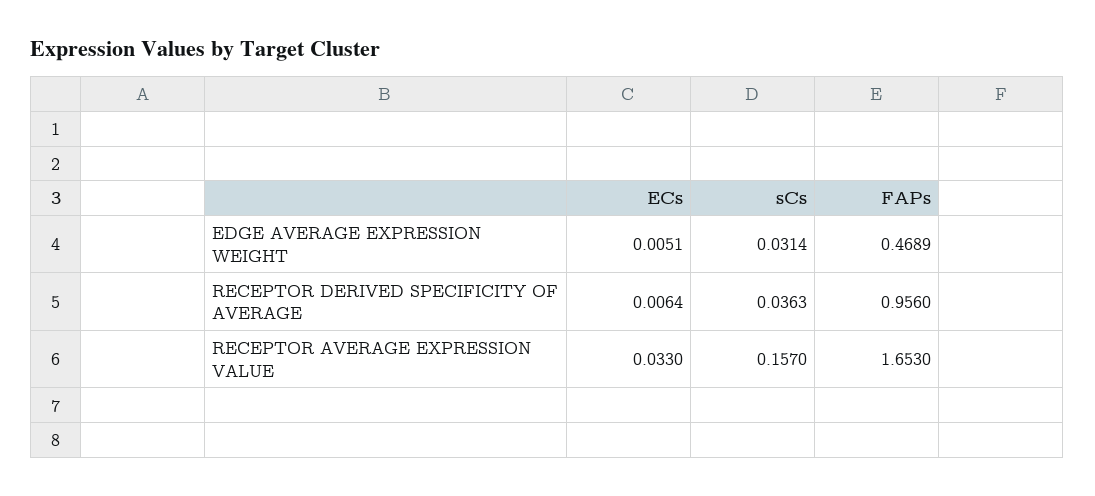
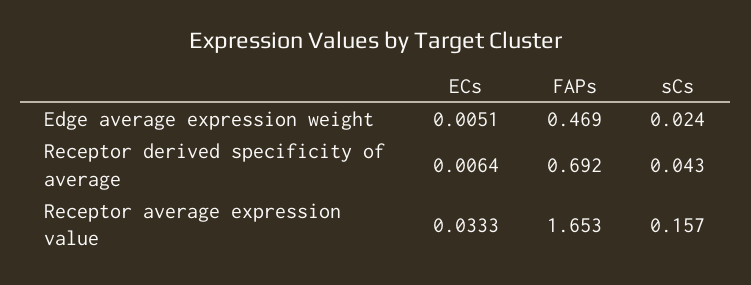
sCs, EDGE AVERAGE EXPRESSION WEIGHT: 0.0314 -> 0.024
sCs, RECEPTOR DERIVED SPECIFICITY OF AVERAGE: 0.0363 -> 0.043
FAPs, RECEPTOR DERIVED SPECIFICITY OF AVERAGE: 0.956 -> 0.692
ECs, RECEPTOR AVERAGE EXPRESSION VALUE: 0.033 -> 0.0333

